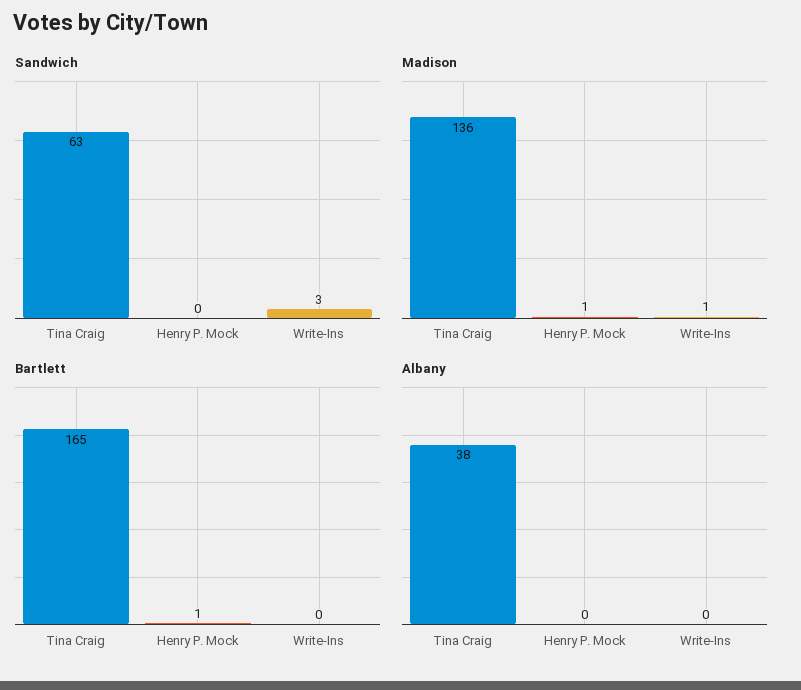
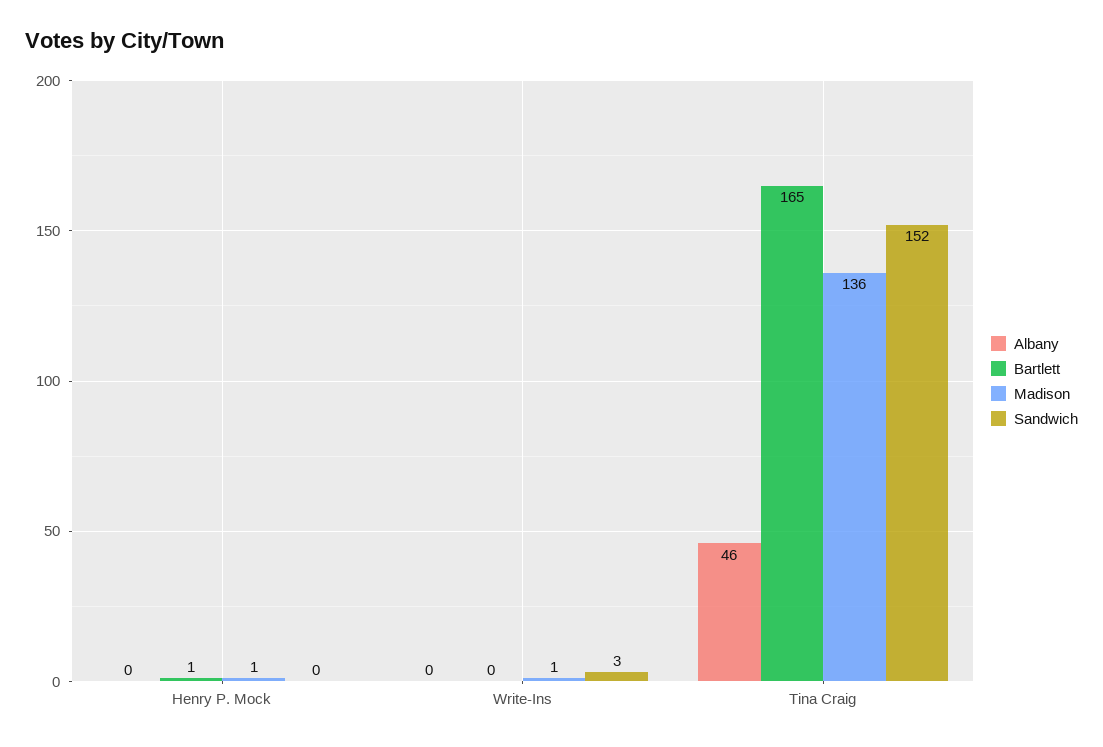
Sandwich, Tina Craig: 63 -> 152
Albany, Tina Craig: 38 -> 46

